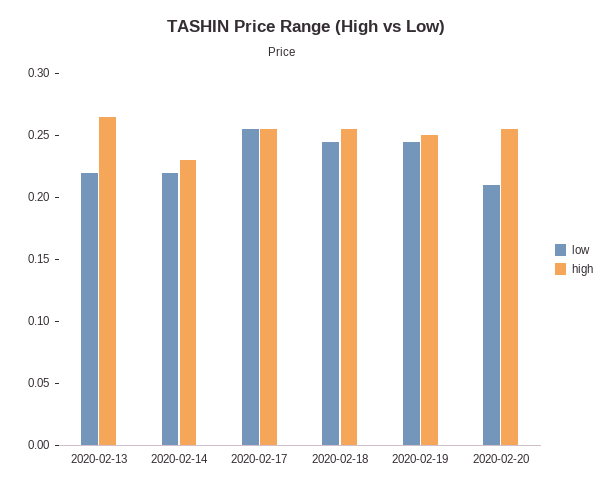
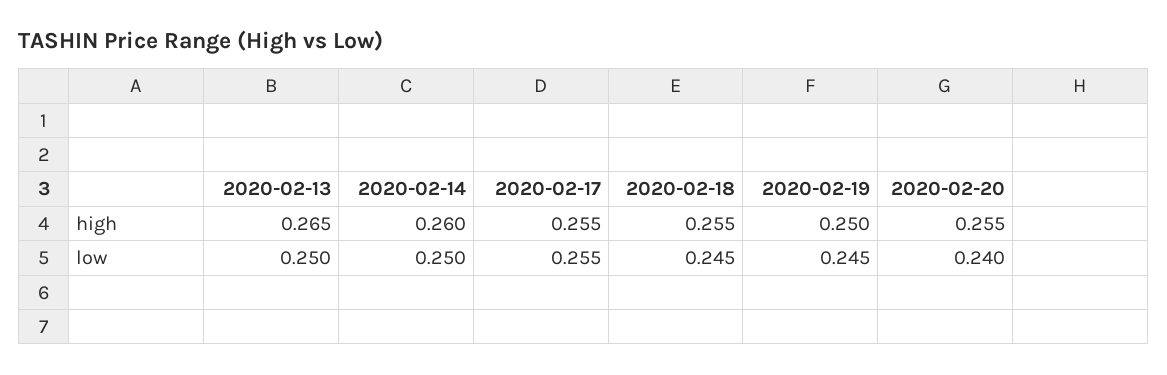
low, 2020-02-13: 0.22 -> 0.25
low, 2020-02-14: 0.22 -> 0.25
high, 2020-02-14: 0.23 -> 0.26
low, 2020-02-20: 0.21 -> 0.24

